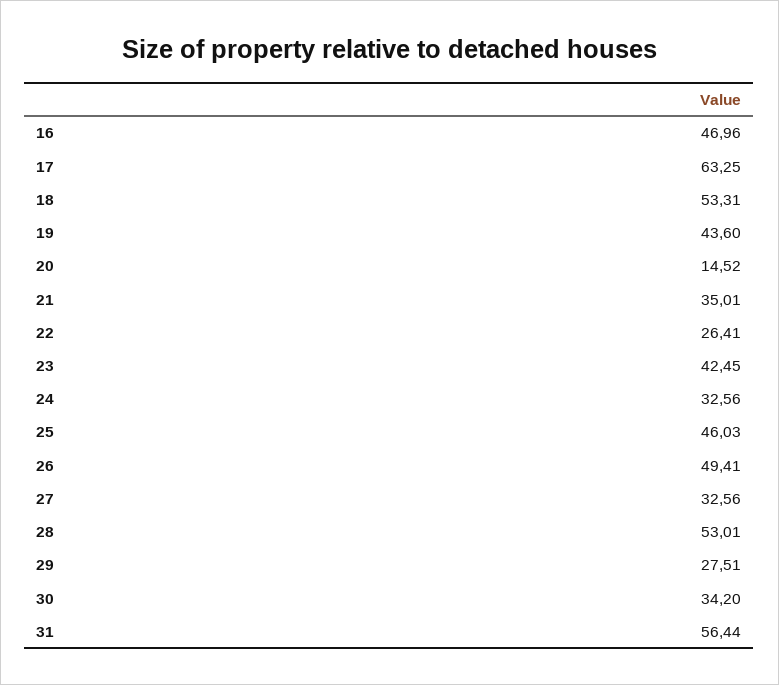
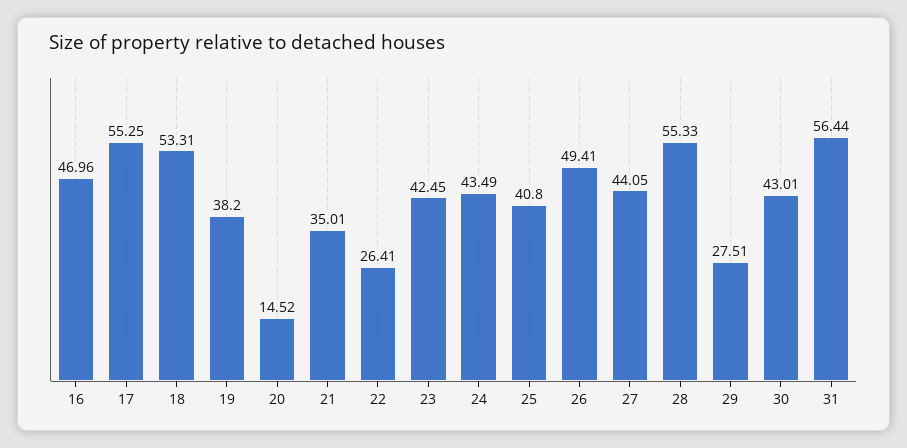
17: 63.25 -> 55.25
19: 43.6 -> 38.2
24: 32.56 -> 43.49
25: 46.03 -> 40.8
27: 32.56 -> 44.05
28: 53.01 -> 55.33
30: 34.2 -> 43.01

